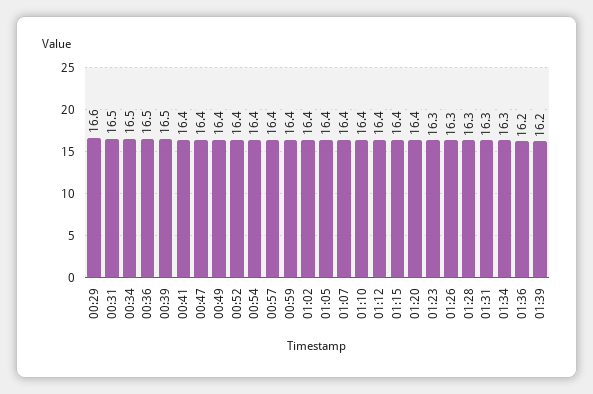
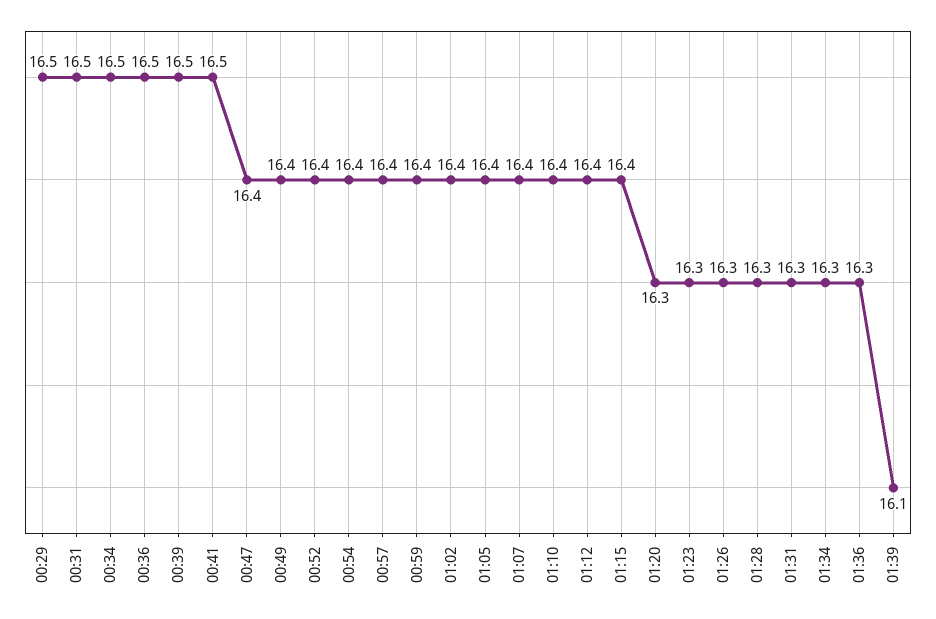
00:29: 16.6 -> 16.5
00:41: 16.4 -> 16.5
01:20: 16.4 -> 16.3
01:36: 16.2 -> 16.3
01:39: 16.2 -> 16.1

